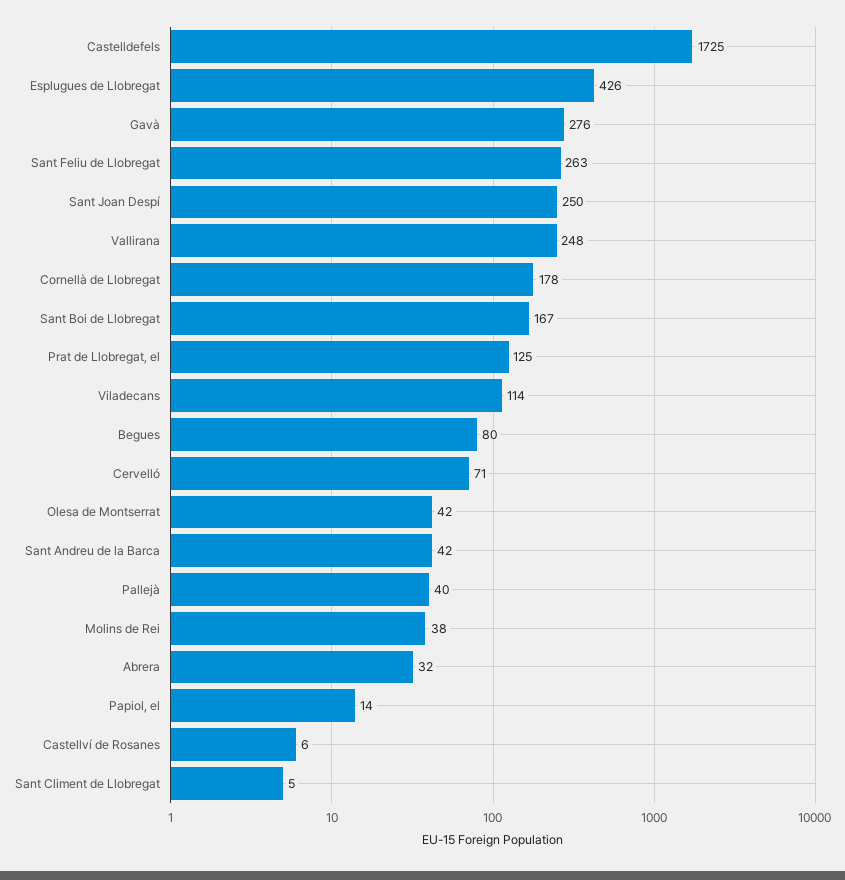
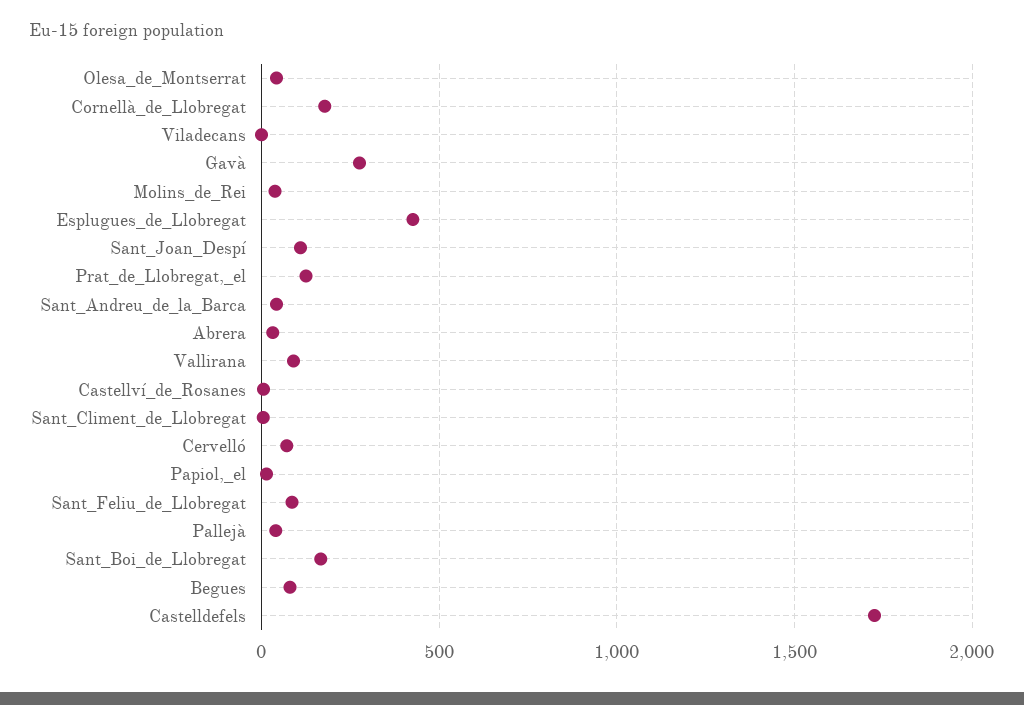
Sant Feliu de Llobregat: 263 -> 100
Sant Joan Despí: 250 -> 100
Vallirana: 248 -> 100
Viladecans: 114 -> 0

